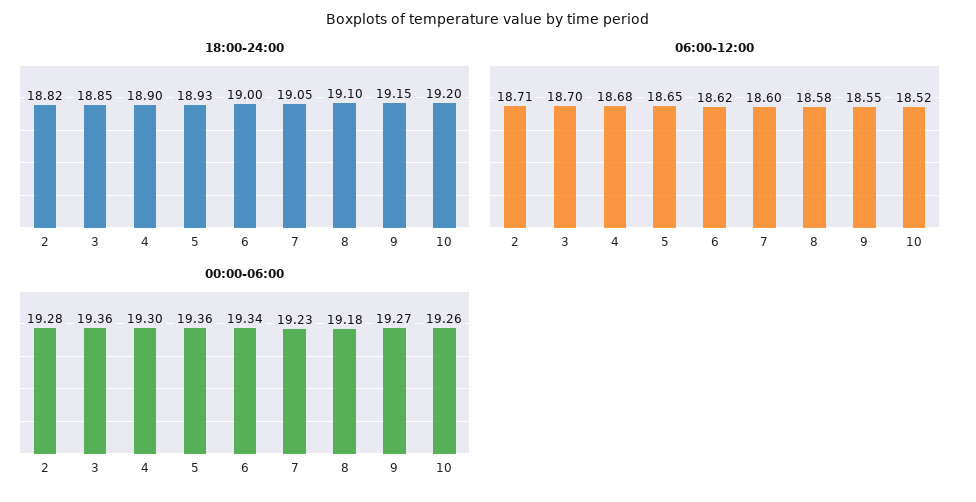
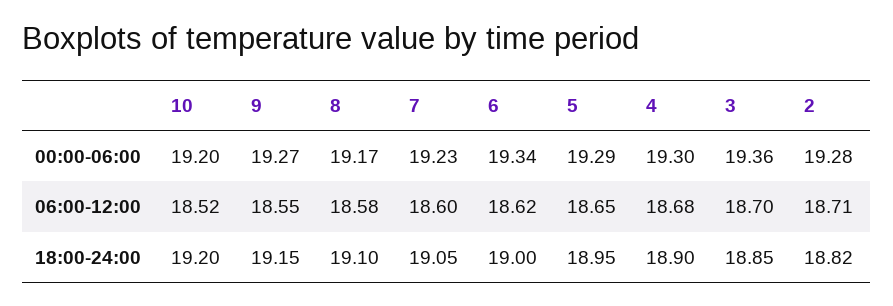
18:00-24:00, 5: 18.93 -> 18.95
00:00-06:00, 5: 19.36 -> 19.29
00:00-06:00, 8: 19.18 -> 19.17
00:00-06:00, 10: 19.26 -> 19.2

